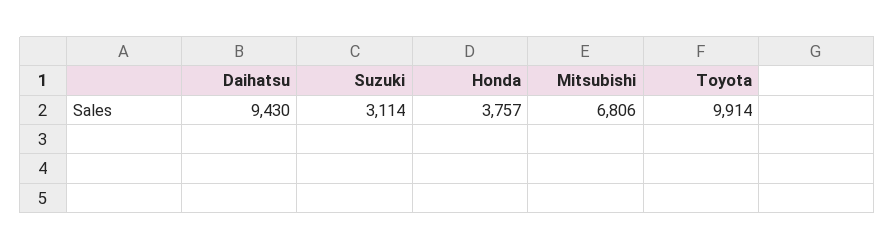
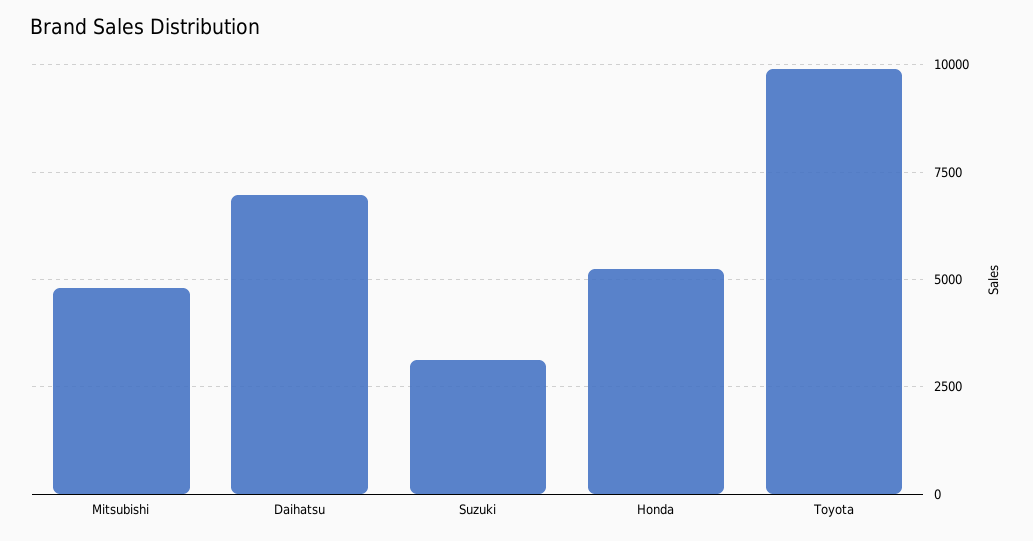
Daihatsu: 9430 -> 7000
Honda: 3757 -> 5250
Mitsubishi: 6806 -> 4750

